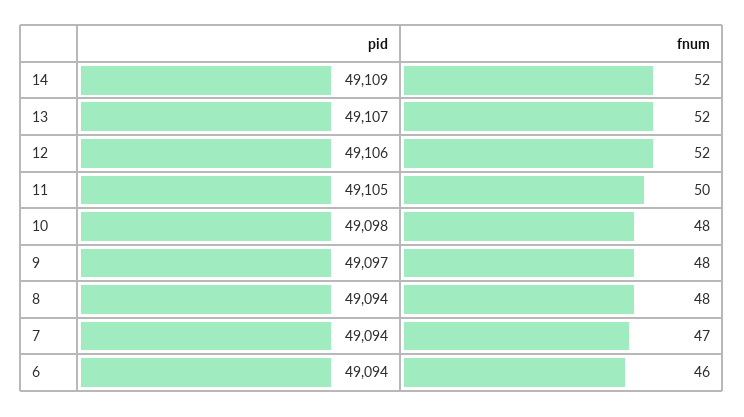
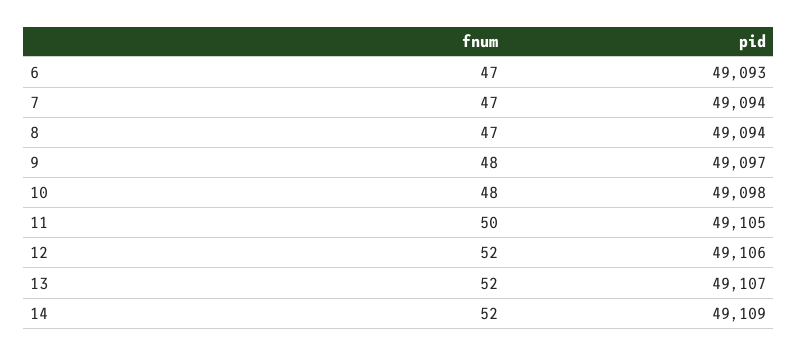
fnum, 8: 48 -> 47
pid, 6: 49094 -> 49093
fnum, 6: 46 -> 47

